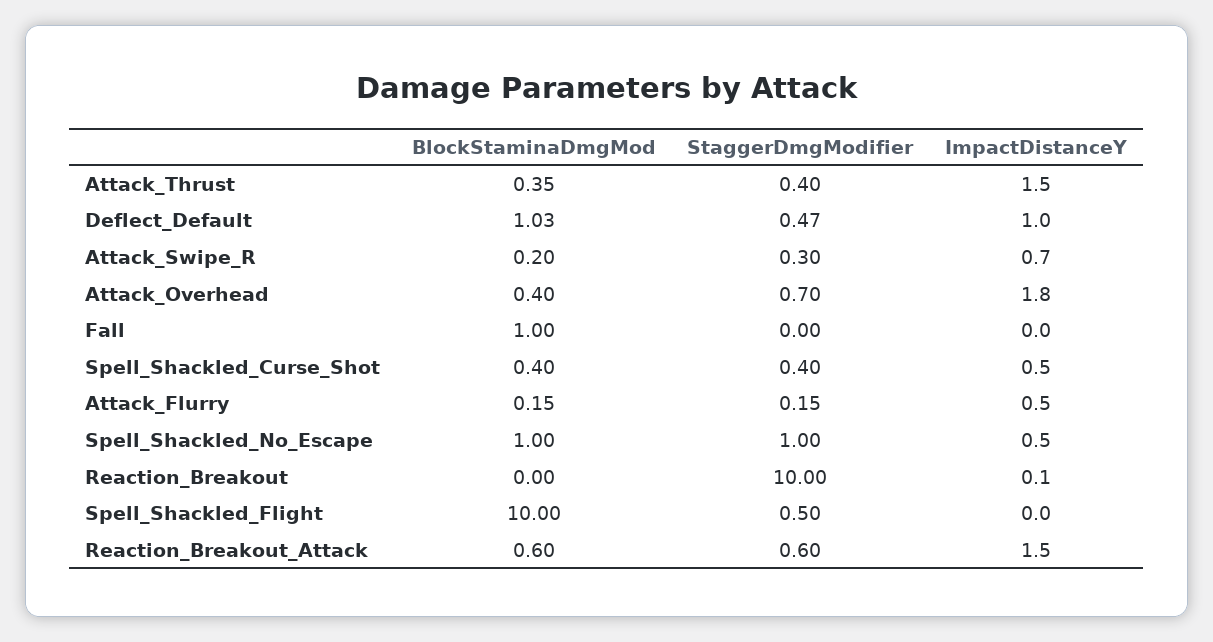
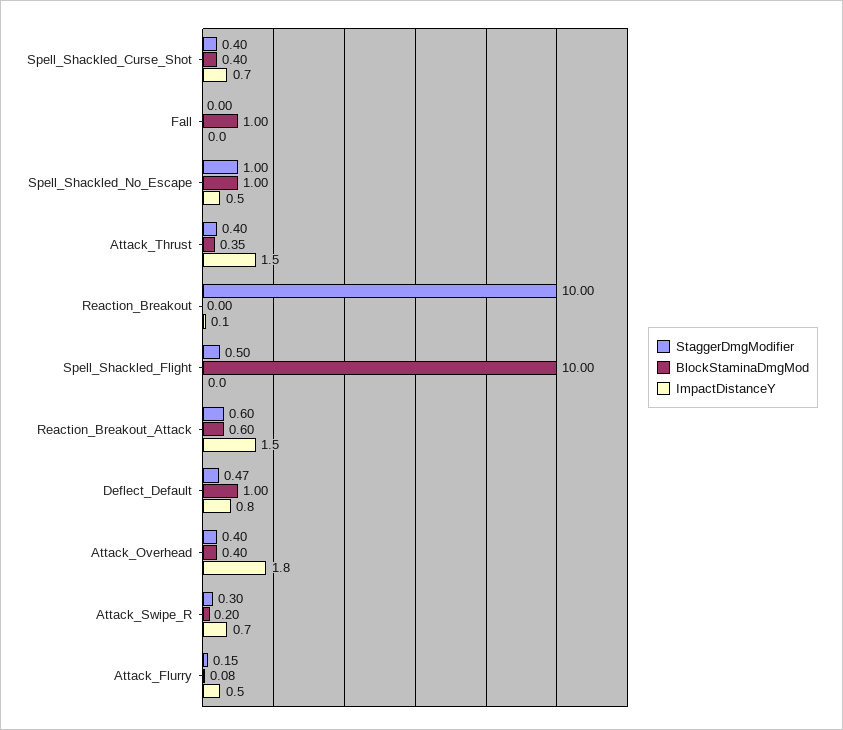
BlockStaminaDmgMod, Deflect_Default: 1.03 -> 1
ImpactDistanceY, Deflect_Default: 1 -> 0.8
StaggerDmgModifier, Attack_Overhead: 0.7 -> 0.4
ImpactDistanceY, Spell_Shackled_Curse_Shot: 0.5 -> 0.7
BlockStaminaDmgMod, Attack_Flurry: 0.15 -> 0.08

